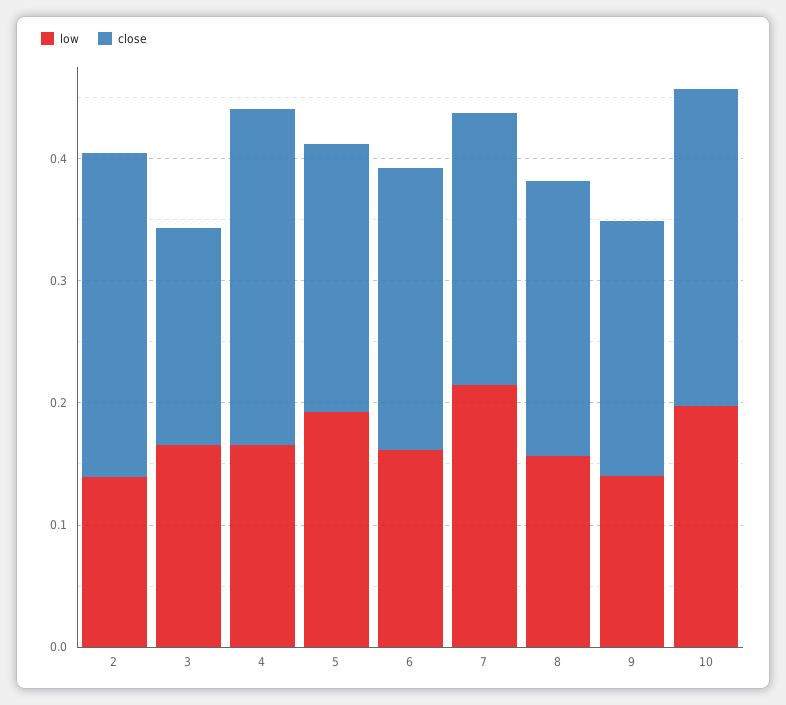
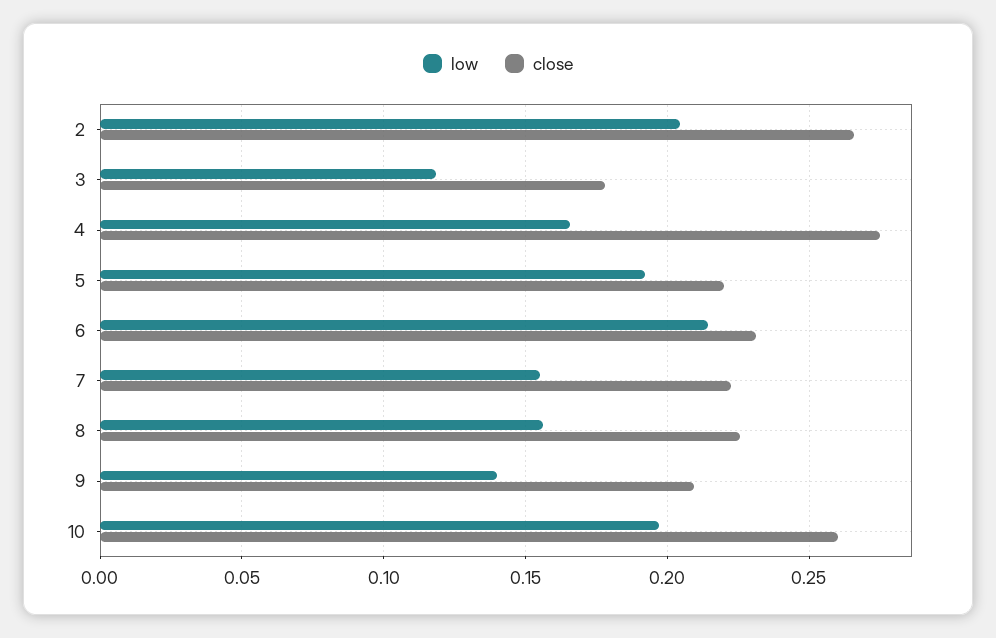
low, 2: 0.14 -> 0.205
low, 3: 0.16 -> 0.12
low, 6: 0.16 -> 0.215
low, 7: 0.22 -> 0.155

